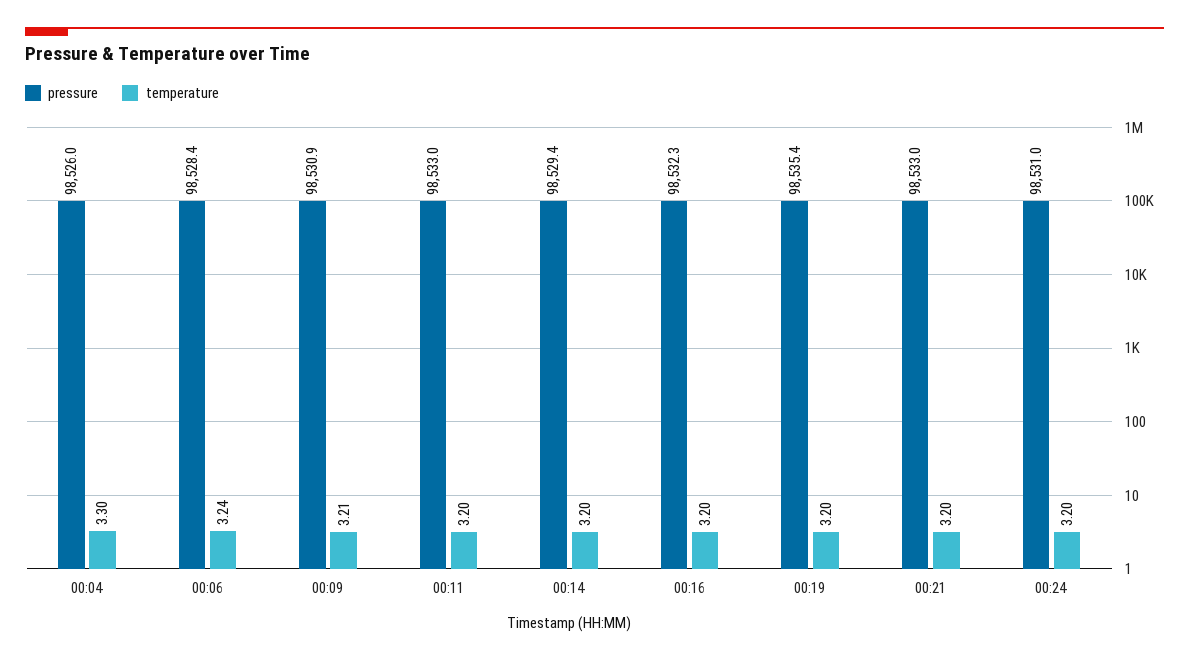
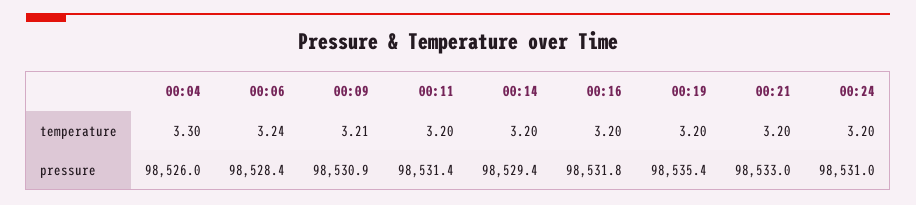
pressure, 00:11: 98533 -> 98531.4
pressure, 00:16: 98532.3 -> 98531.8

